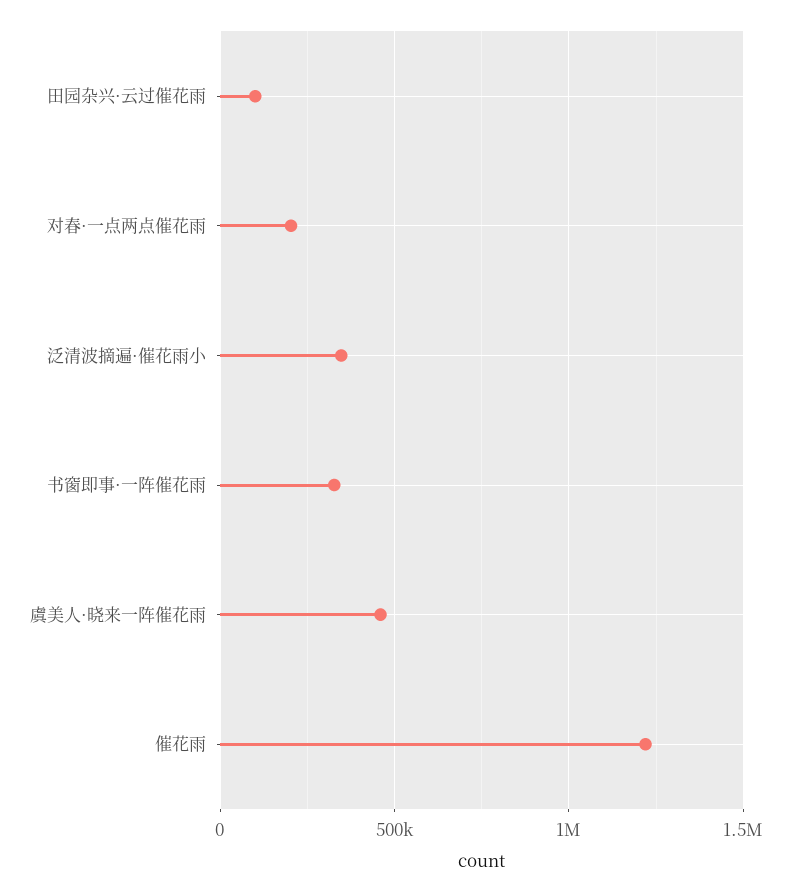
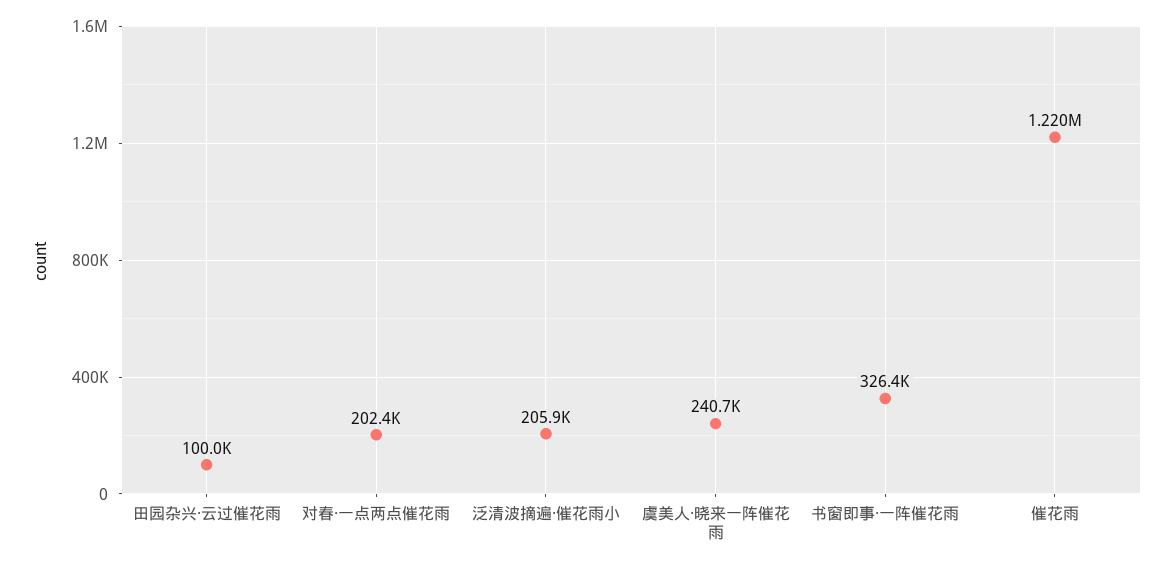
泛清波摘遍·催花雨小: 350000 -> 205900
虞美人·晓来一阵催花雨: 450000 -> 240700

